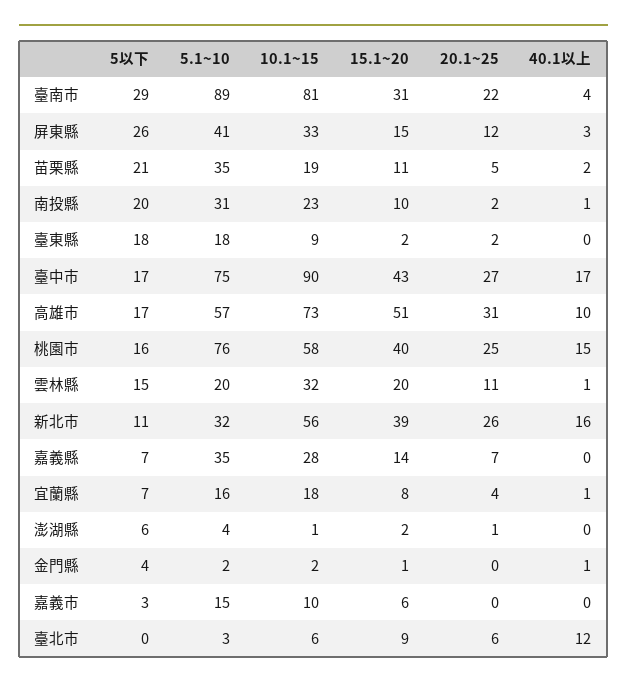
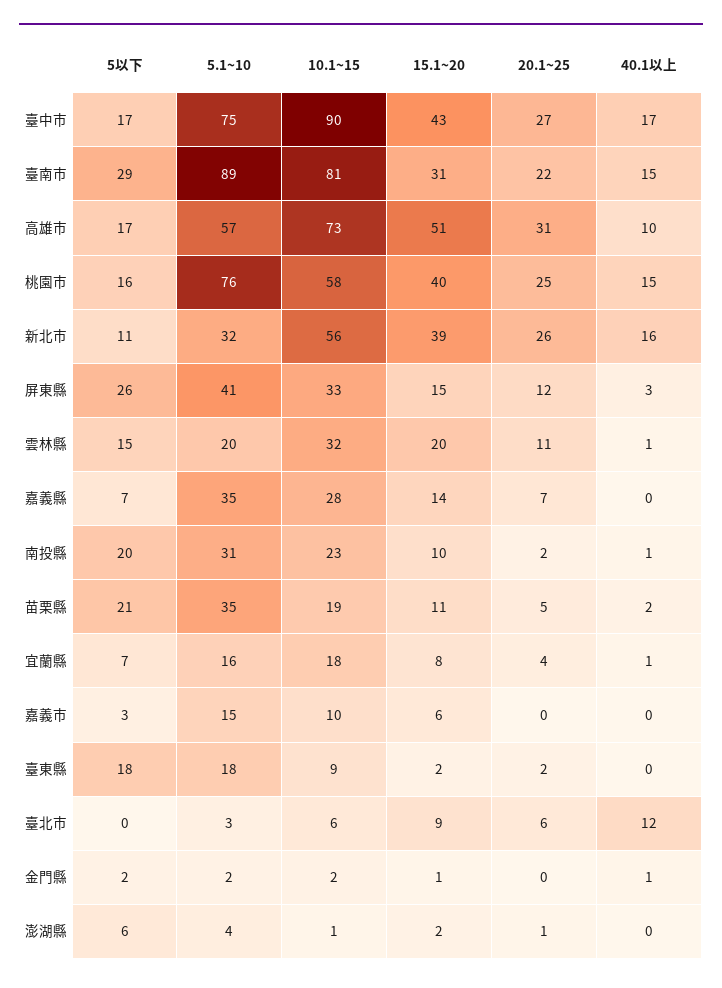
40.1以上, 臺南市: 4 -> 15
5以下, 金門縣: 4 -> 2

